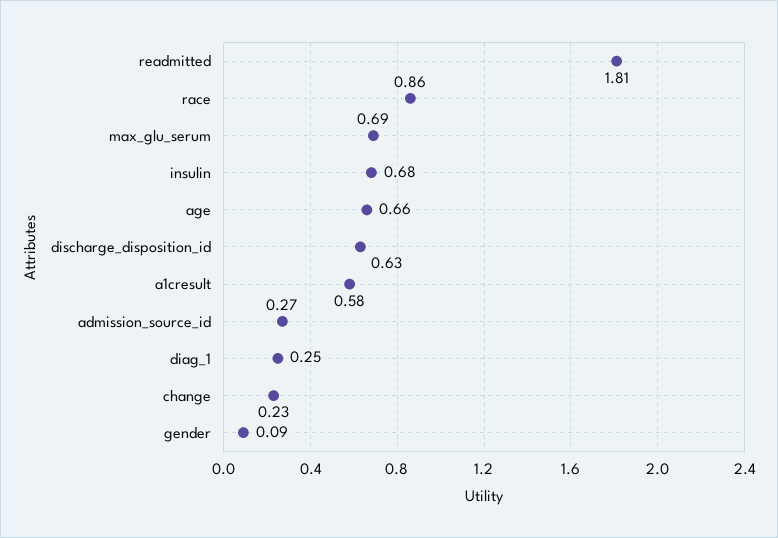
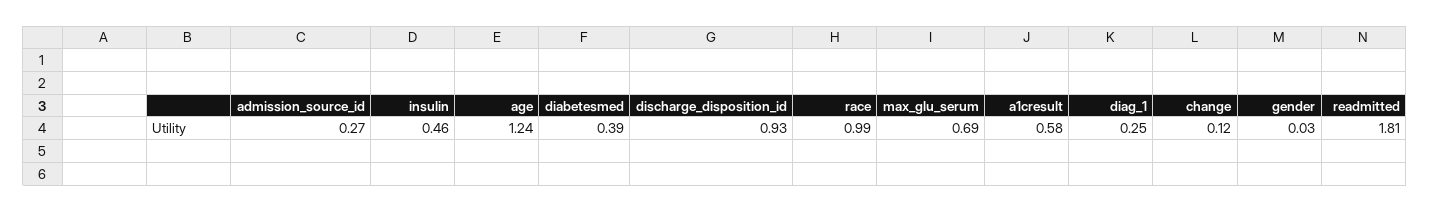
race: 0.86 -> 0.99
insulin: 0.68 -> 0.46
age: 0.66 -> 1.24
discharge_disposition_id: 0.63 -> 0.93
change: 0.23 -> 0.12
gender: 0.09 -> 0.03
diabetesmed: none -> 0.39

